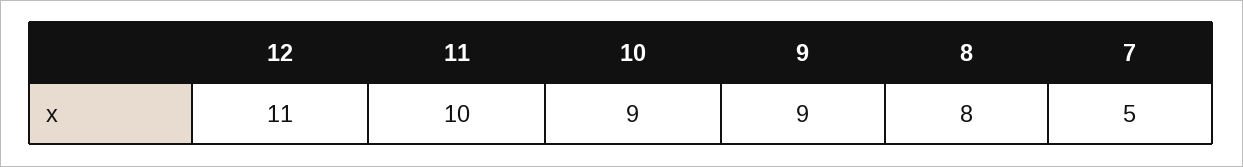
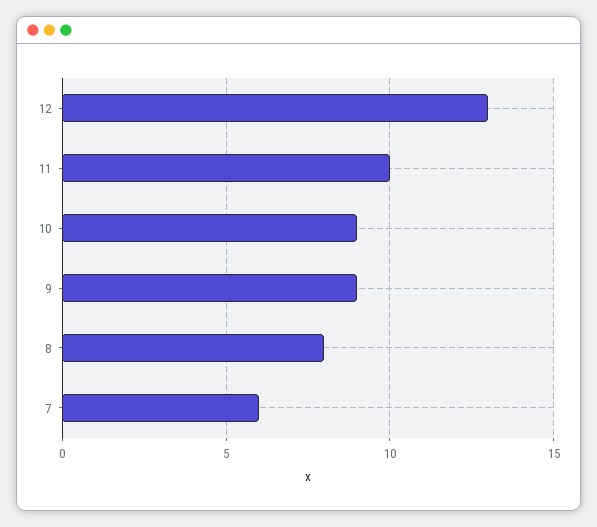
12: 11 -> 13
7: 5 -> 6

